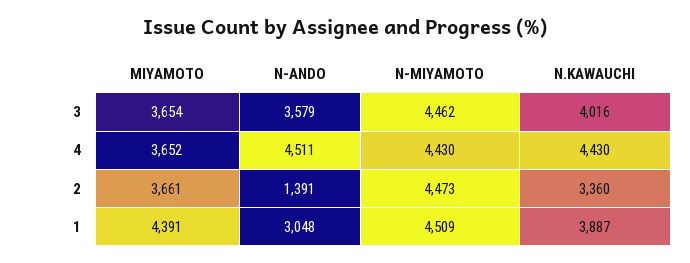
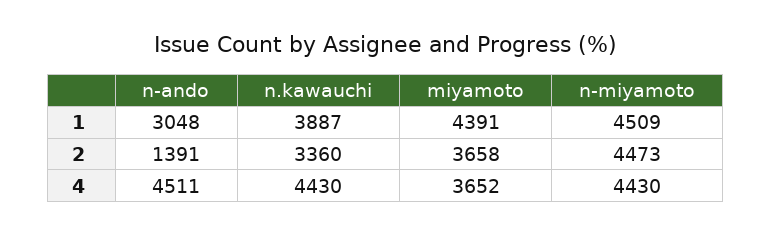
MIYAMOTO, 3: 3654 -> none
N-ANDO, 3: 3579 -> none
N-MIYAMOTO, 3: 4462 -> none
N.KAWAUCHI, 3: 4016 -> none
MIYAMOTO, 2: 3661 -> 3658

